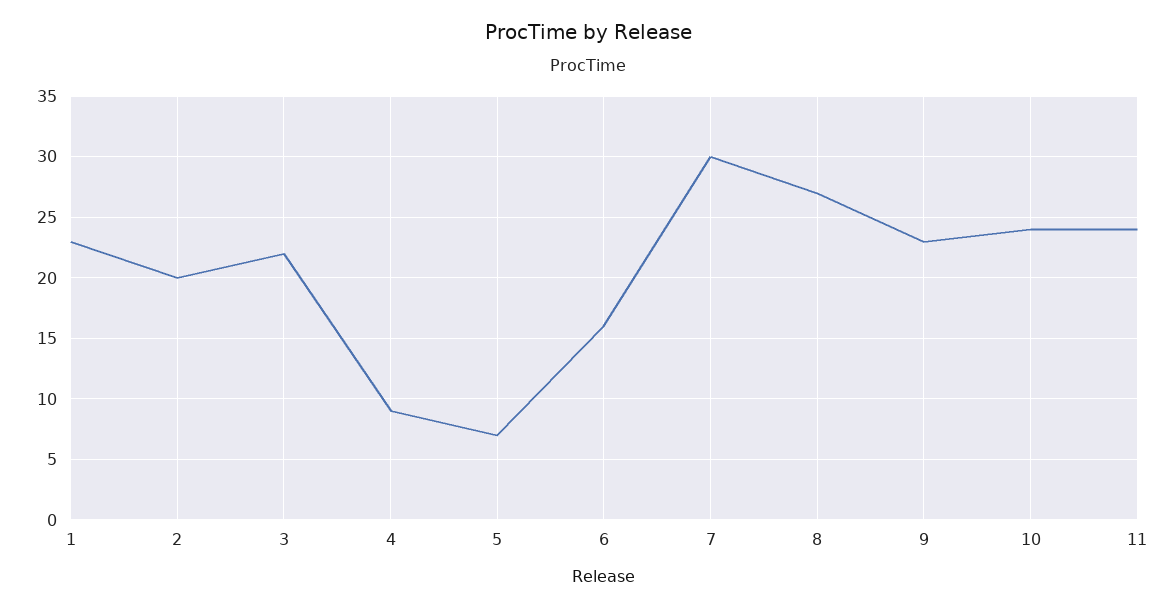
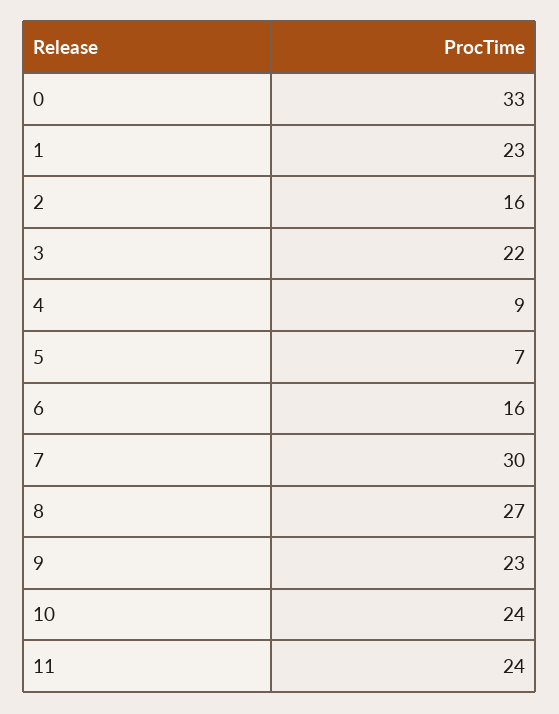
2: 20 -> 16
0: none -> 33

